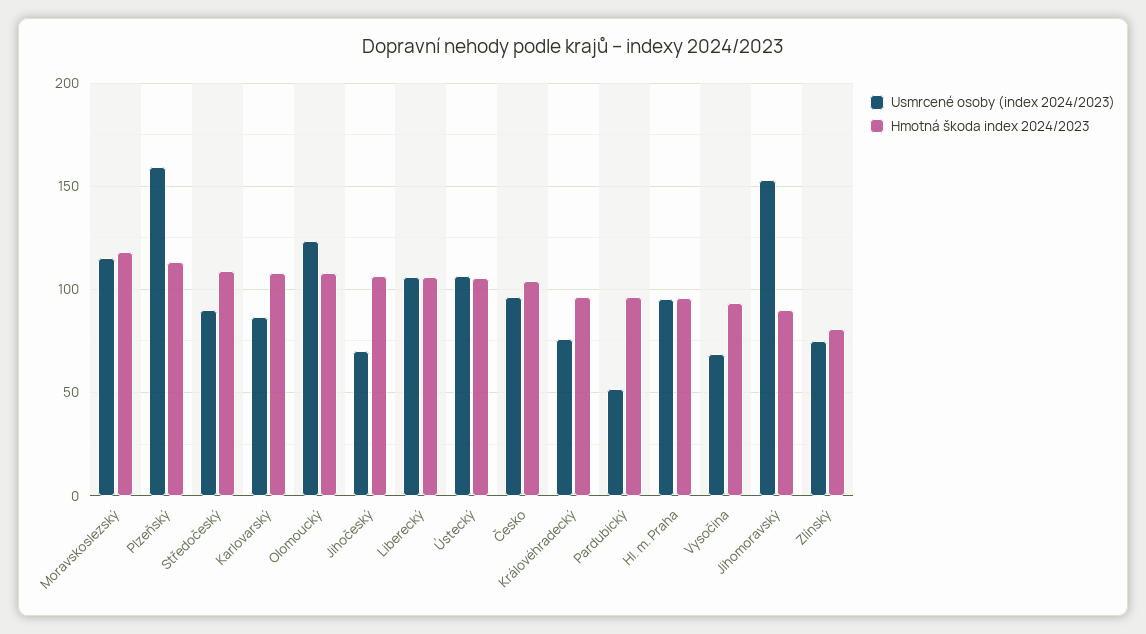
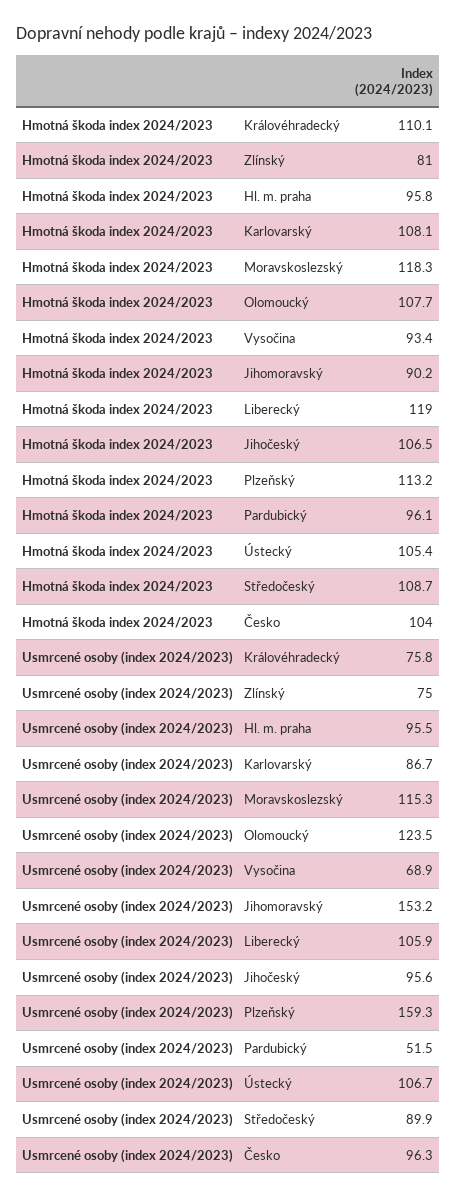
Usmrcené osoby (index 2024/2023), Jihočeský: 70 -> 95.6
Hmotná škoda index 2024/2023, Liberecký: 105 -> 119
Hmotná škoda index 2024/2023, Královéhradecký: 95 -> 110.1

